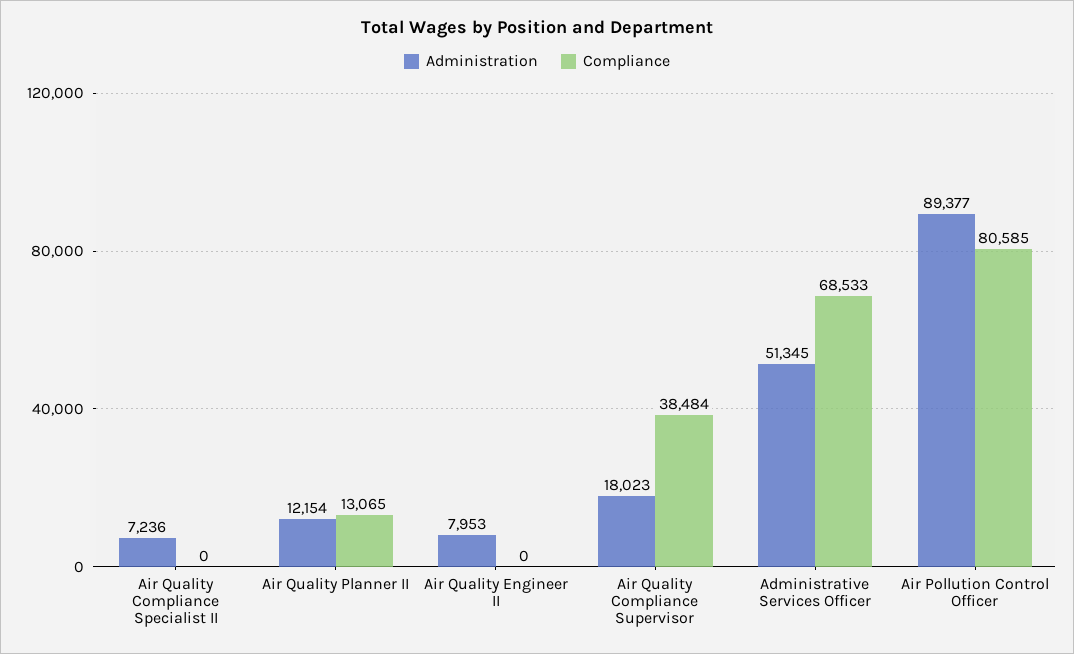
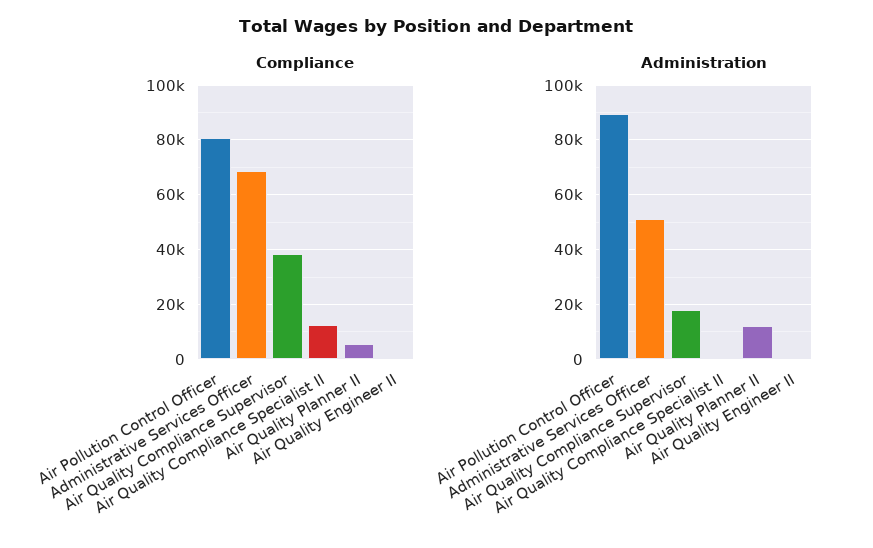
Administration, Air Quality Compliance Specialist II: 7236 -> 0
Compliance, Air Quality Compliance Specialist II: 0 -> 12500
Compliance, Air Quality Planner II: 13065 -> 5000
Administration, Air Quality Engineer II: 7953 -> 0

